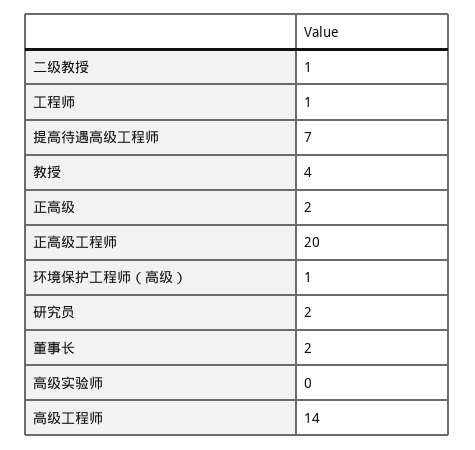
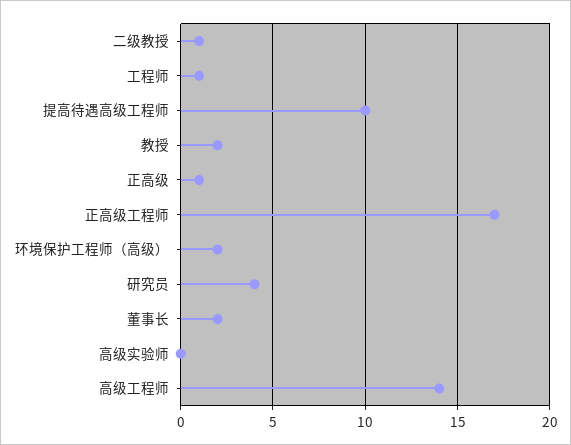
提高待遇高级工程师: 7 -> 10
教授: 4 -> 2
正高级: 2 -> 1
正高级工程师: 20 -> 17
环境保护工程师（高级）: 1 -> 2
研究员: 2 -> 4

